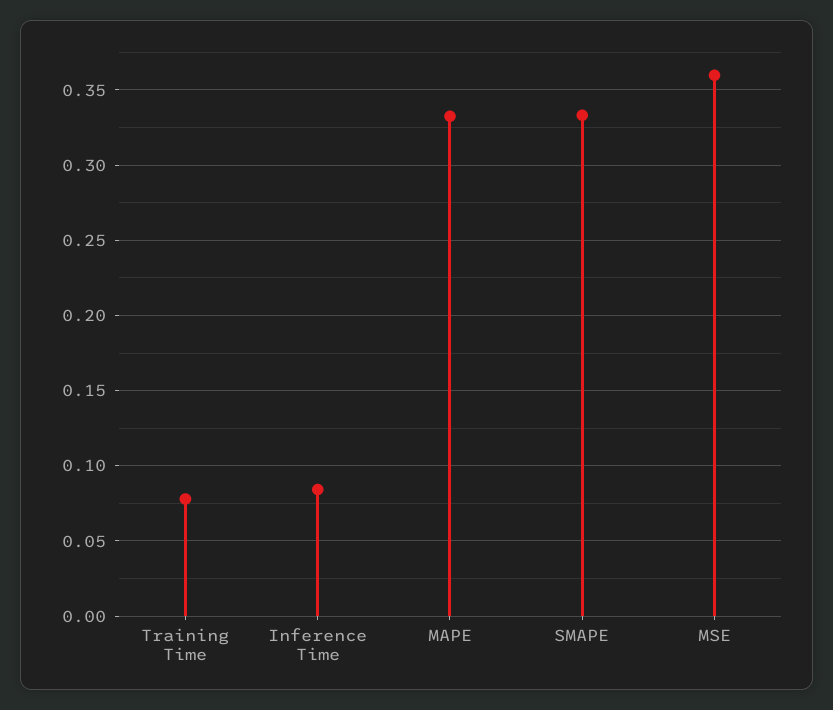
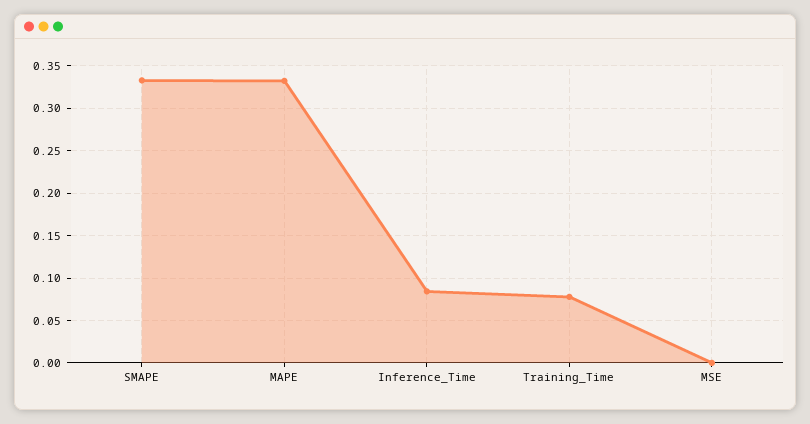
MSE: 0.36 -> 0

